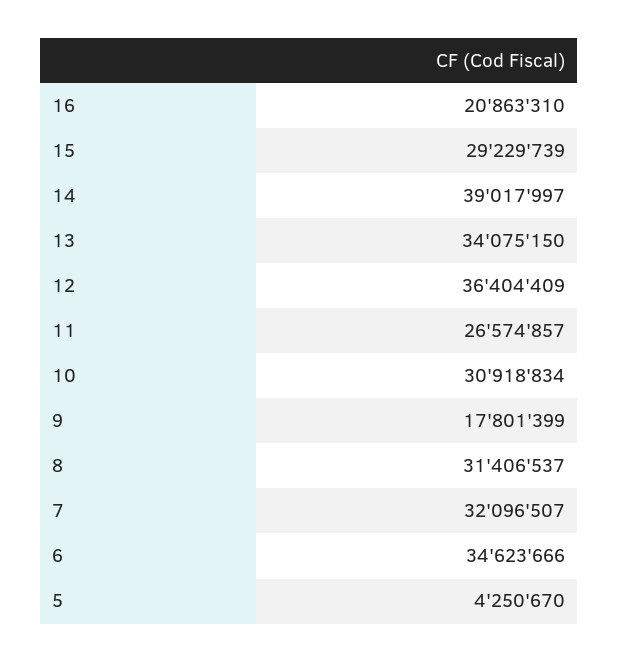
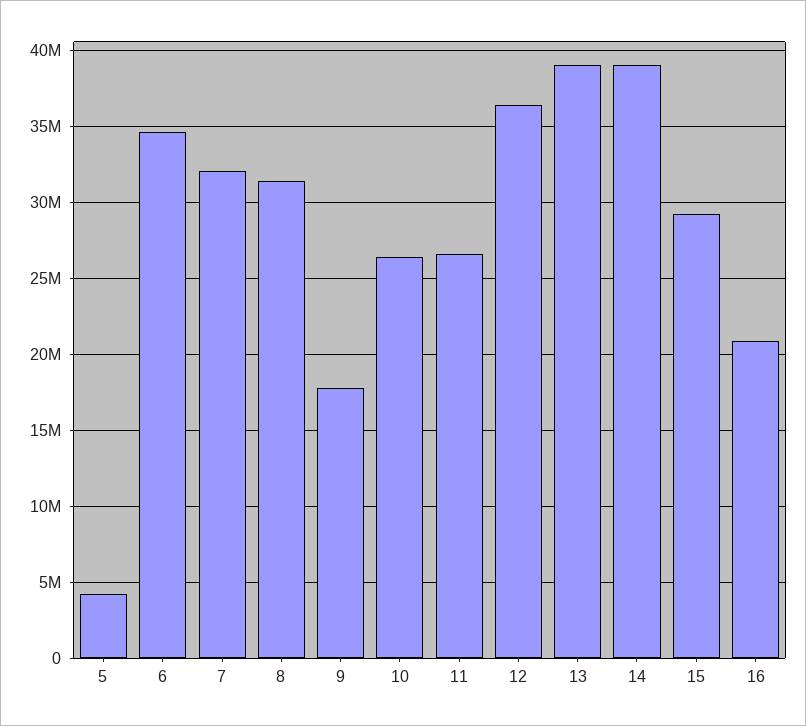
13: 34075150 -> 39000000
10: 30918834 -> 26500000

